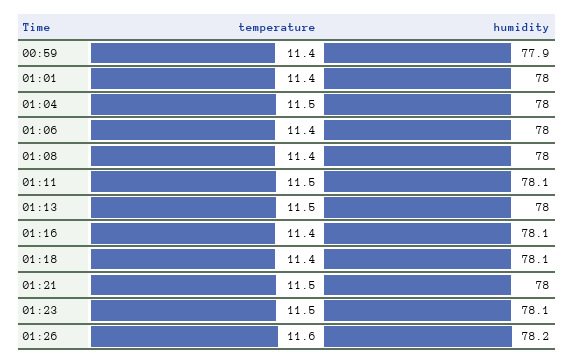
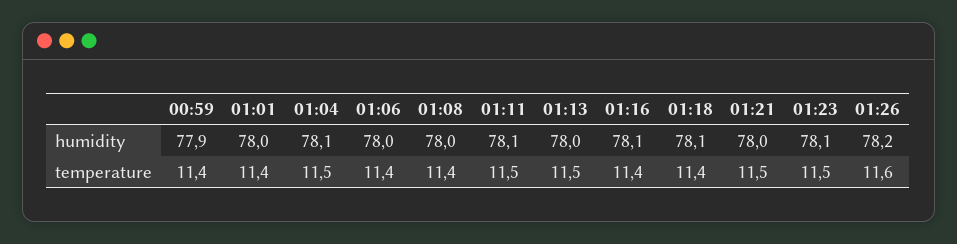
humidity, 01:04: 78 -> 78.1

